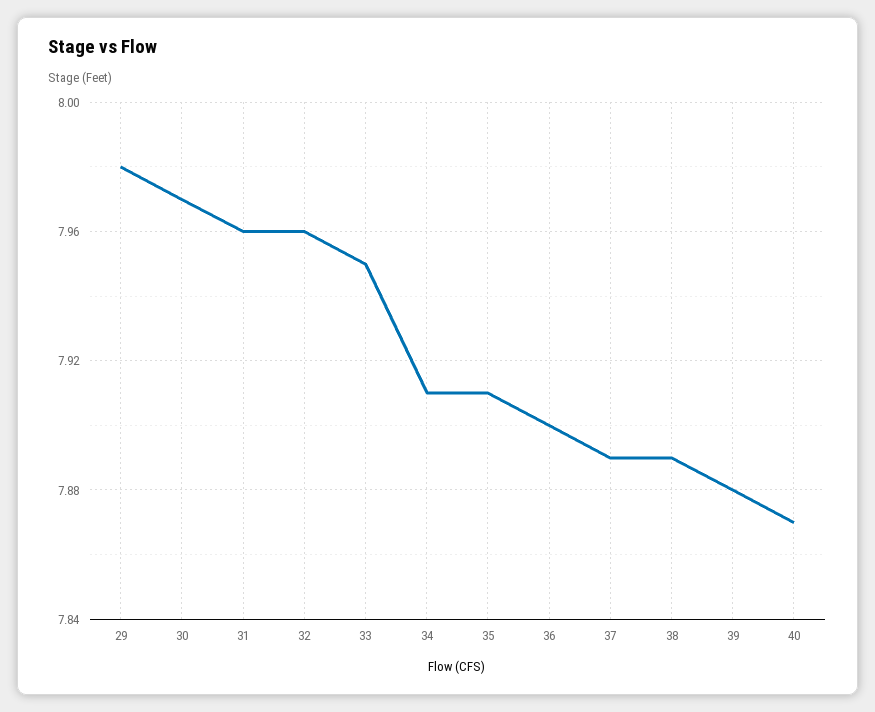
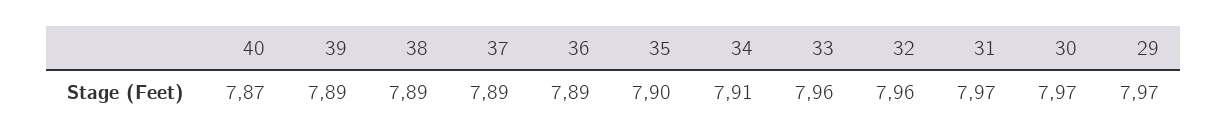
29: 7.98 -> 7.97
31: 7.96 -> 7.97
33: 7.95 -> 7.96
35: 7.91 -> 7.9
36: 7.9 -> 7.89
39: 7.88 -> 7.89

